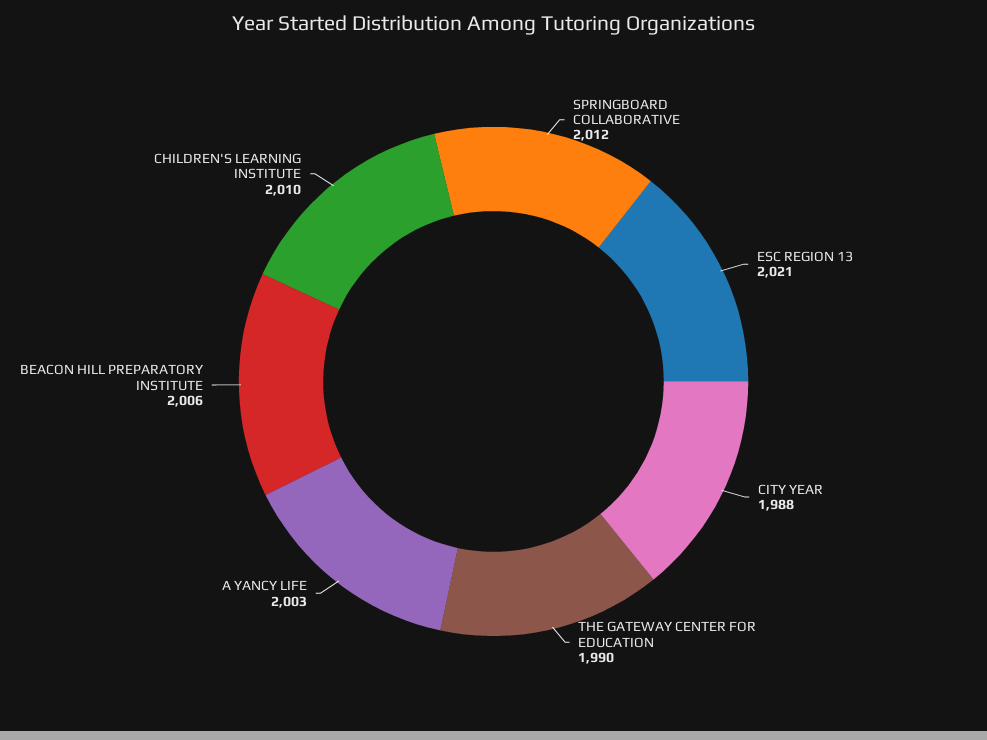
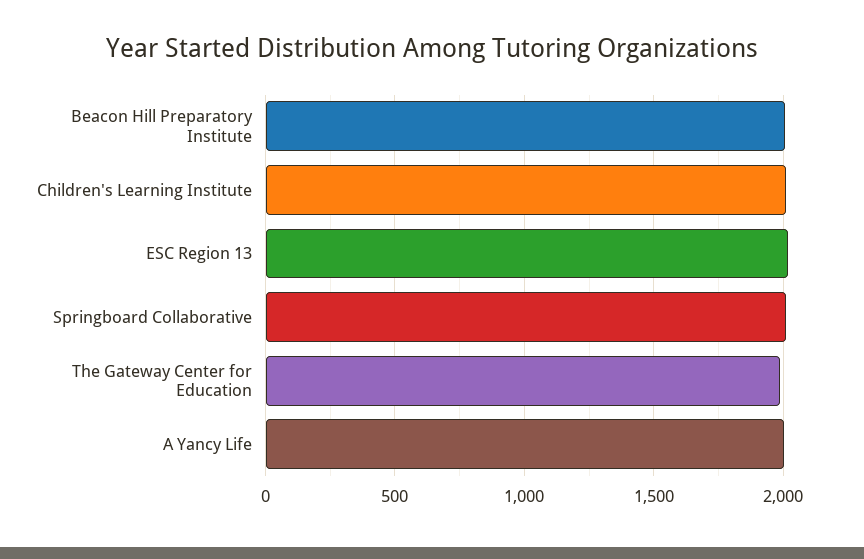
CITY YEAR: 1988 -> none

